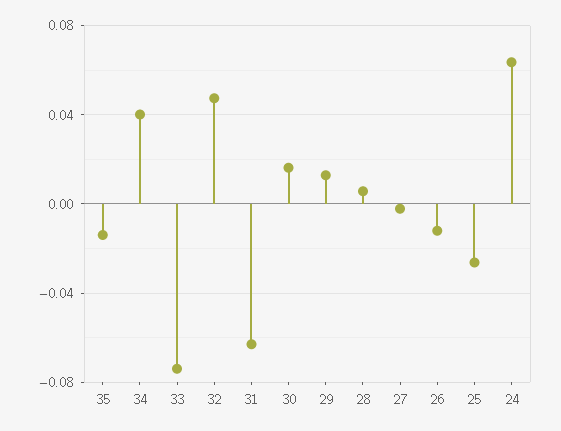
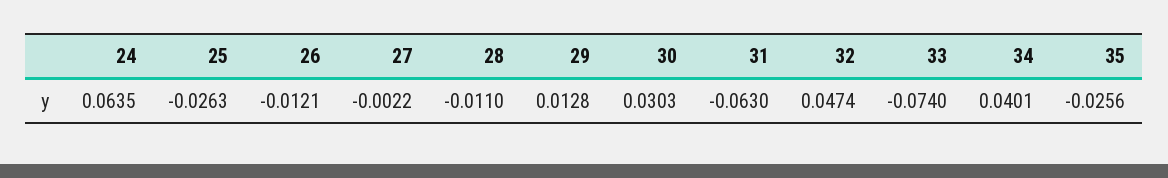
35: -0.015 -> -0.0256
30: 0.015 -> 0.0303
28: 0.005 -> -0.011

